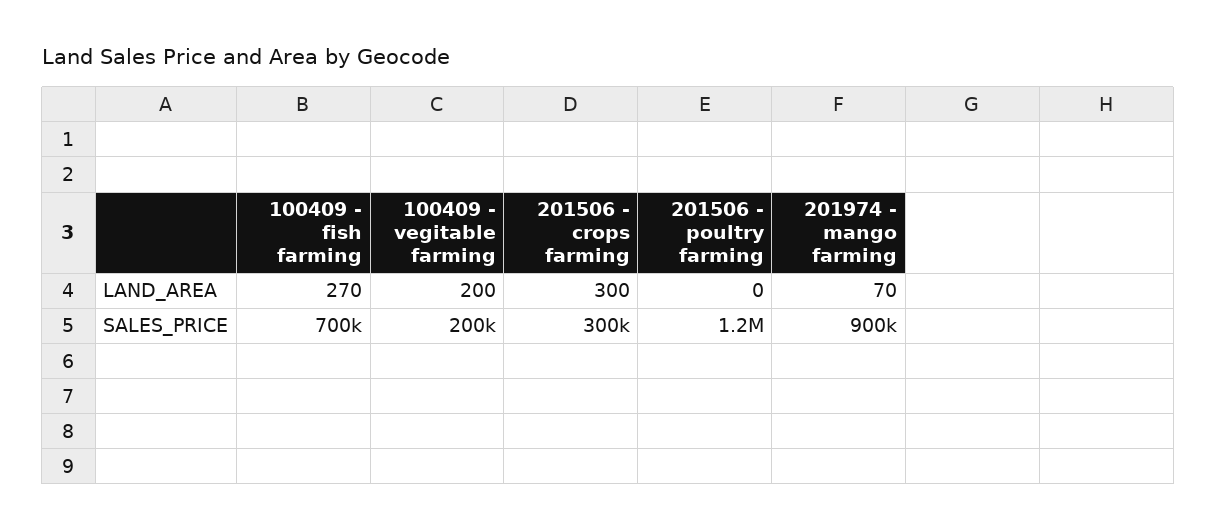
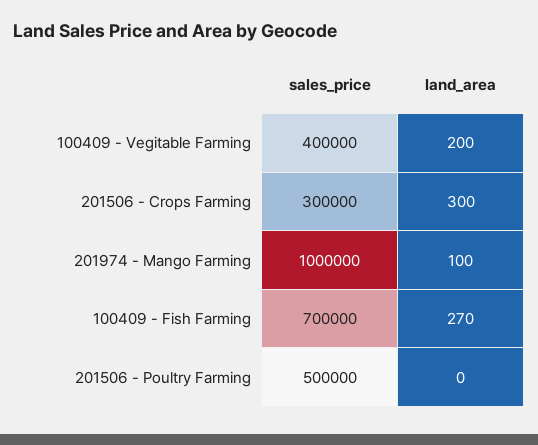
201974 - mango farming, LAND_AREA: 70 -> 100
100409 - vegitable farming, SALES_PRICE: 200000 -> 400000
201506 - poultry farming, SALES_PRICE: 1200000 -> 500000
201974 - mango farming, SALES_PRICE: 900000 -> 1000000

